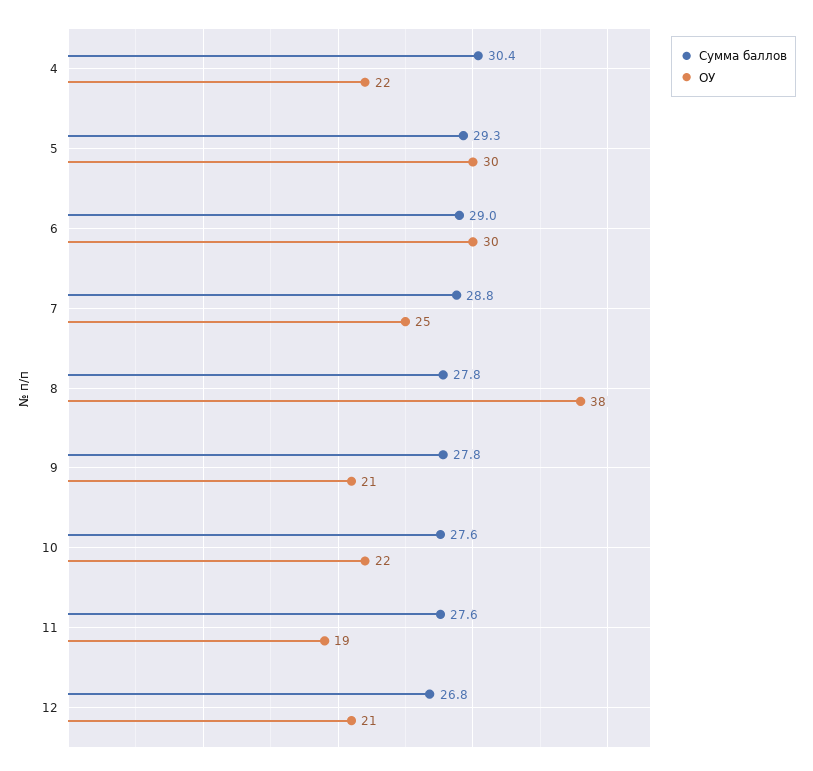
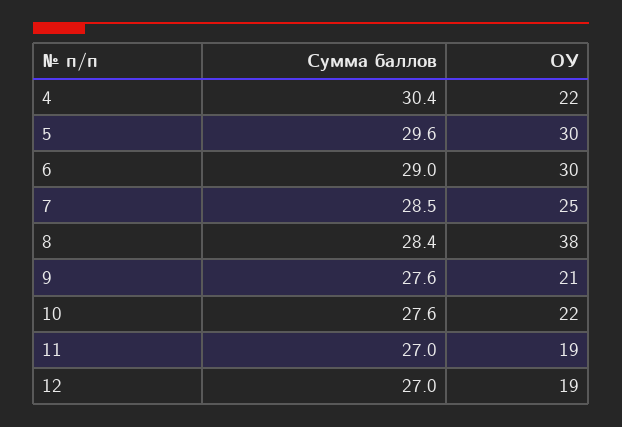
Сумма баллов, 5: 29.3 -> 29.6
Сумма баллов, 7: 28.8 -> 28.5
Сумма баллов, 8: 27.8 -> 28.4
Сумма баллов, 9: 27.8 -> 27.6
Сумма баллов, 11: 27.6 -> 27
Сумма баллов, 12: 26.8 -> 27
ОУ, 12: 21 -> 19

